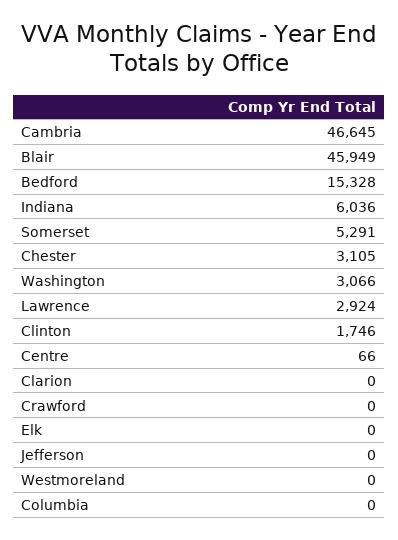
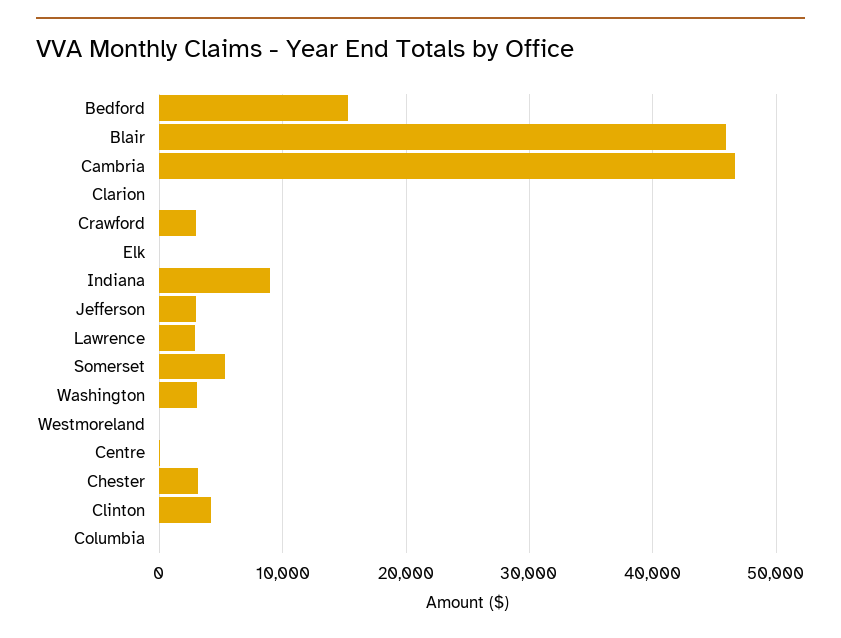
Indiana: 6036 -> 9000
Clinton: 1746 -> 4000
Crawford: 0 -> 3000
Jefferson: 0 -> 3000

